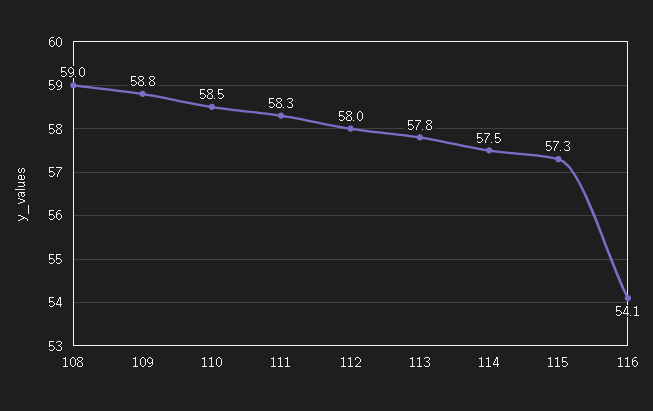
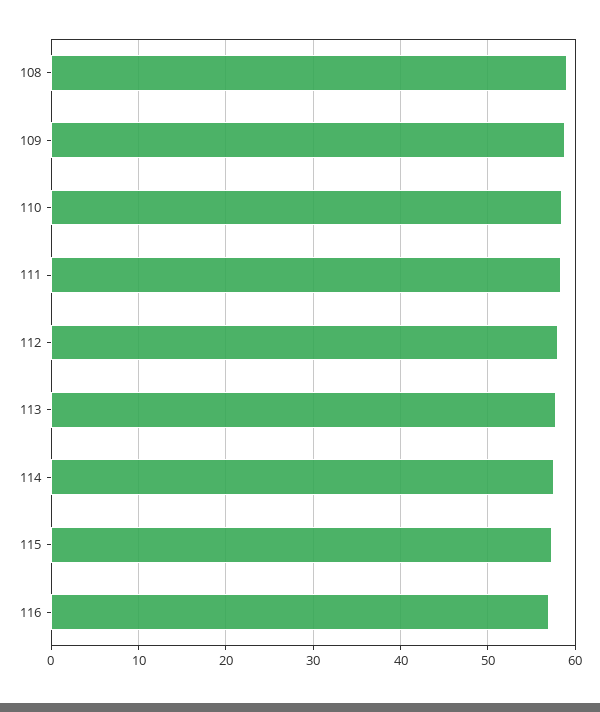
116: 54.1 -> 57

